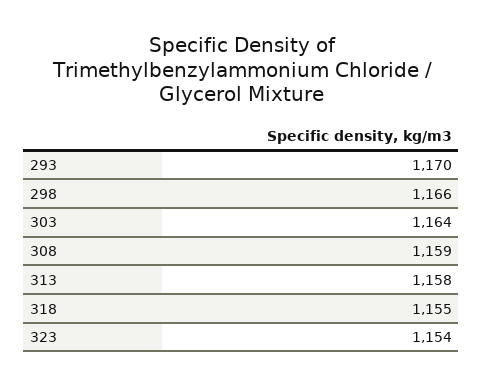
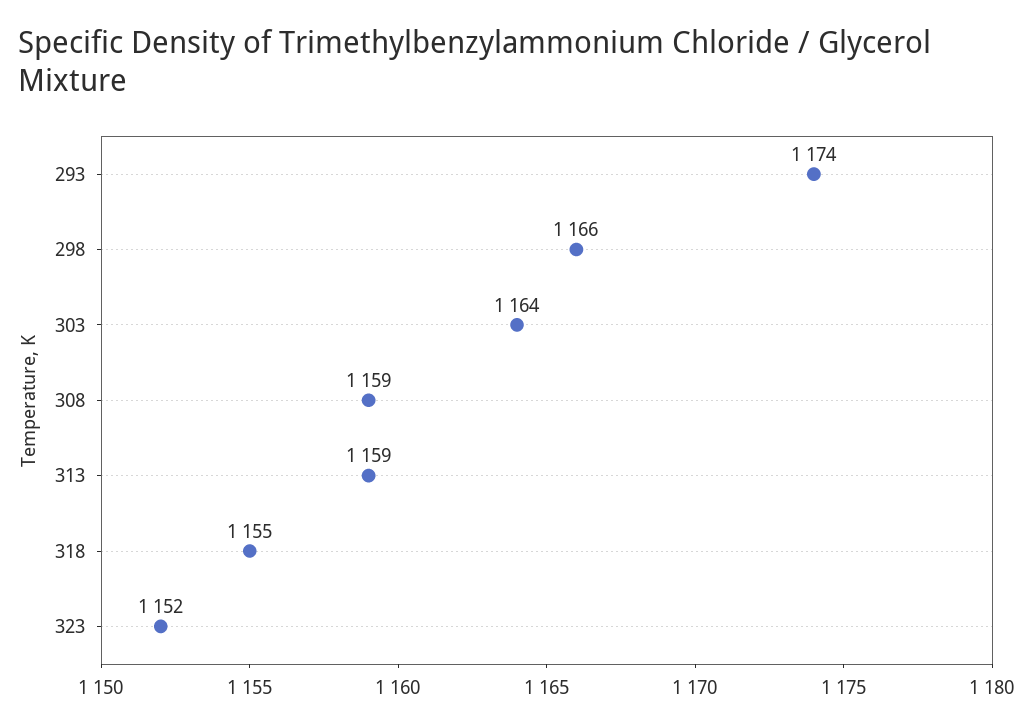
293: 1170 -> 1174
313: 1158 -> 1159
323: 1154 -> 1152

